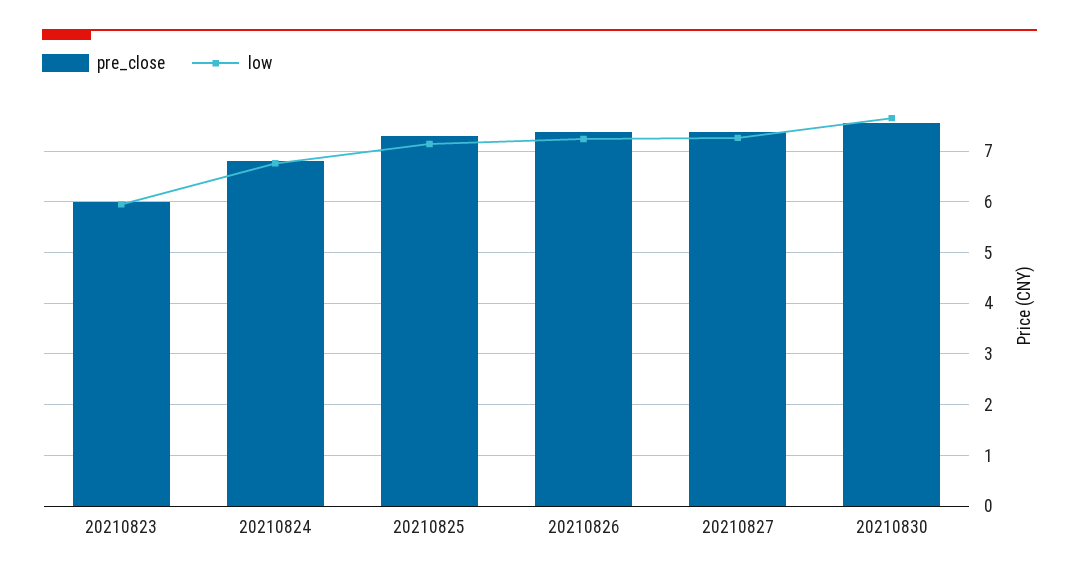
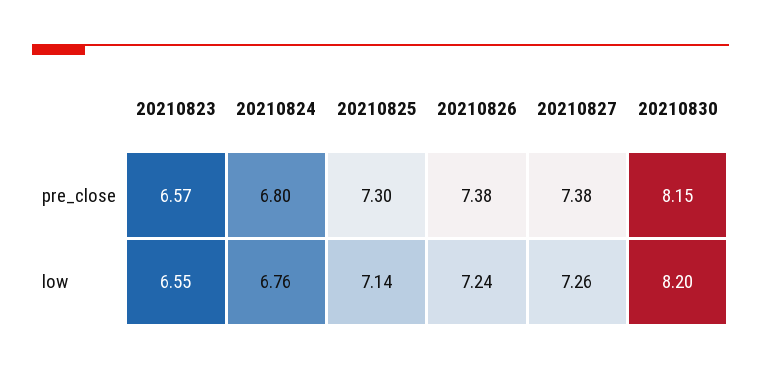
pre_close, 20210823: 6 -> 6.57
low, 20210823: 6 -> 6.55
pre_close, 20210830: 7.6 -> 8.15
low, 20210830: 7.6 -> 8.2

